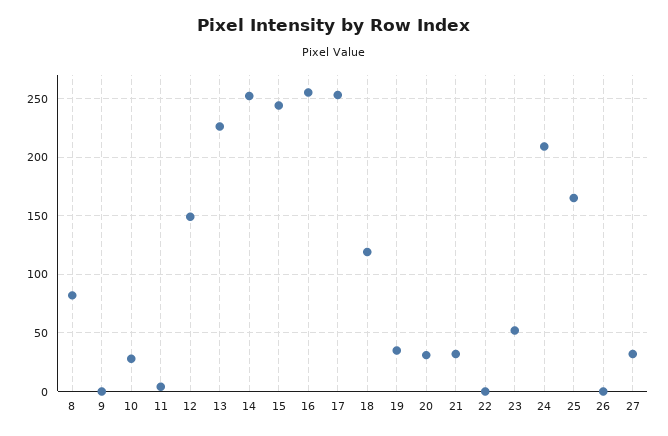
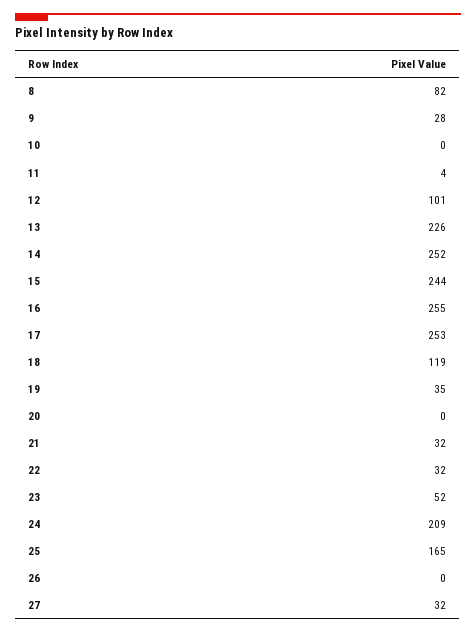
9: 0 -> 28
10: 30 -> 0
12: 150 -> 101
20: 30 -> 0
22: 0 -> 32

